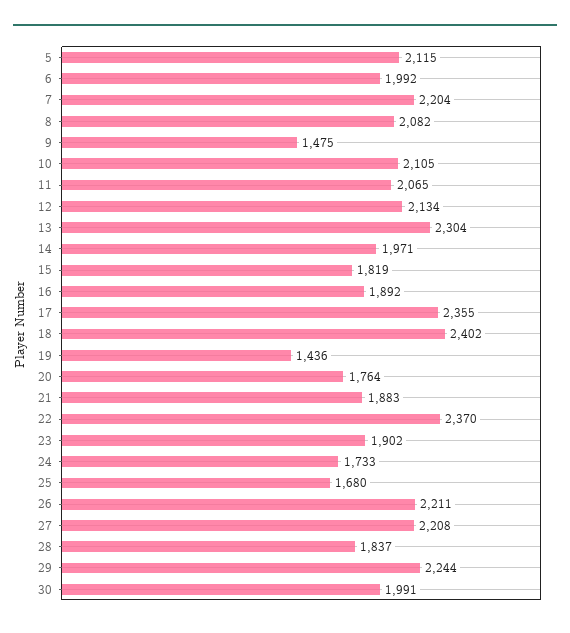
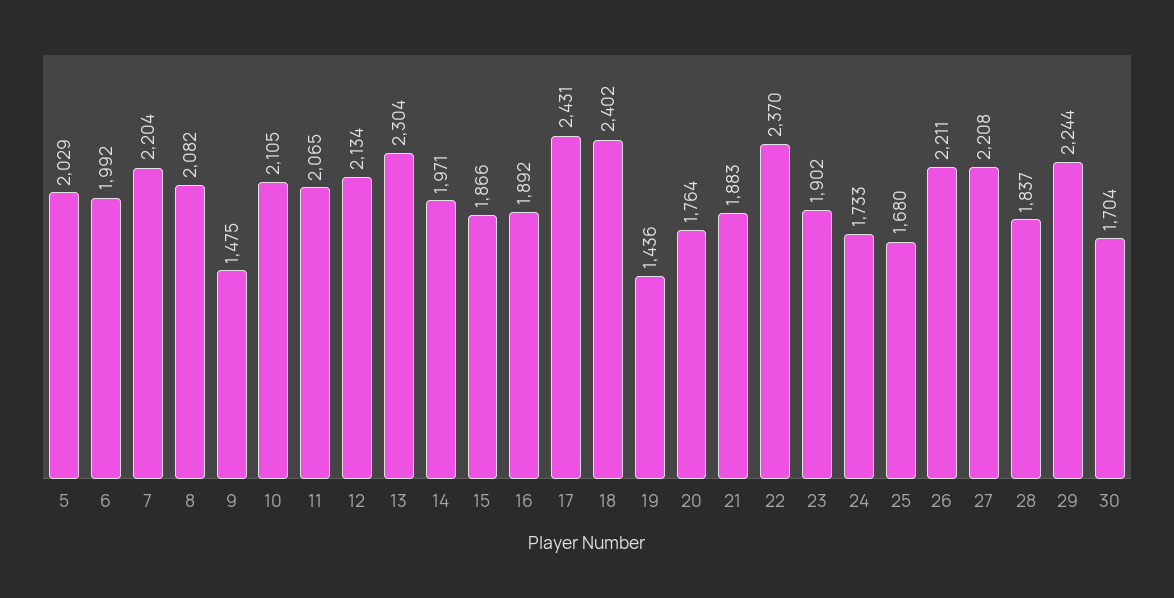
5: 2115 -> 2029
15: 1819 -> 1866
17: 2355 -> 2431
30: 1991 -> 1704

